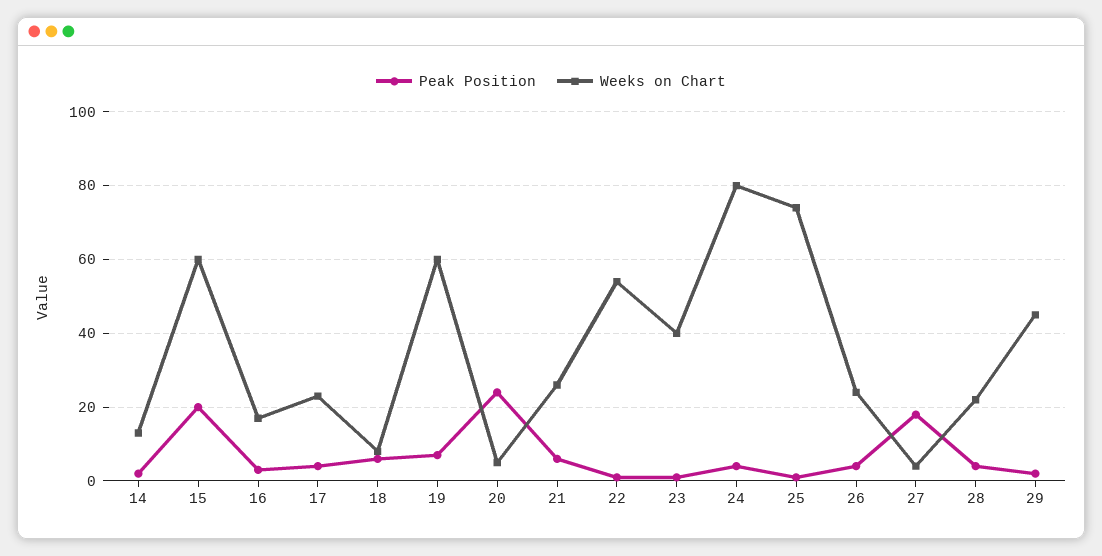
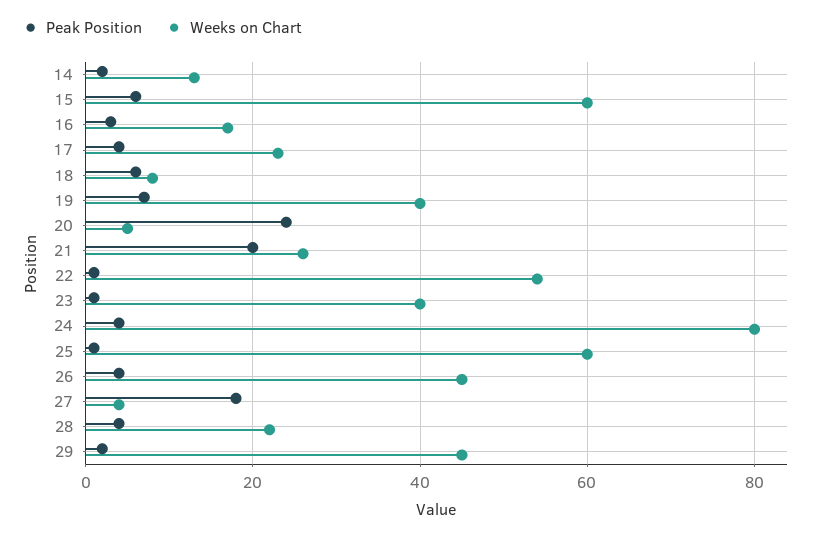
Peak Position, 15: 20 -> 5
Weeks on Chart, 19: 60 -> 40
Peak Position, 21: 5 -> 20
Weeks on Chart, 25: 75 -> 60
Weeks on Chart, 26: 25 -> 45

